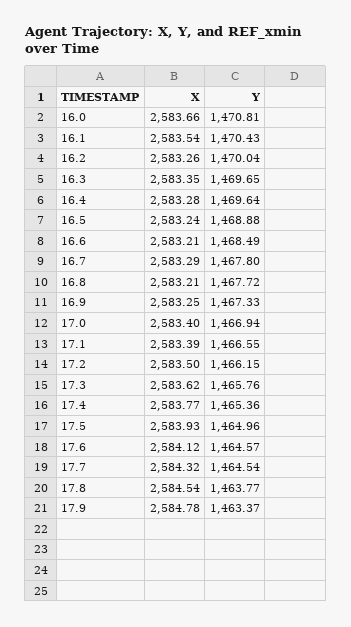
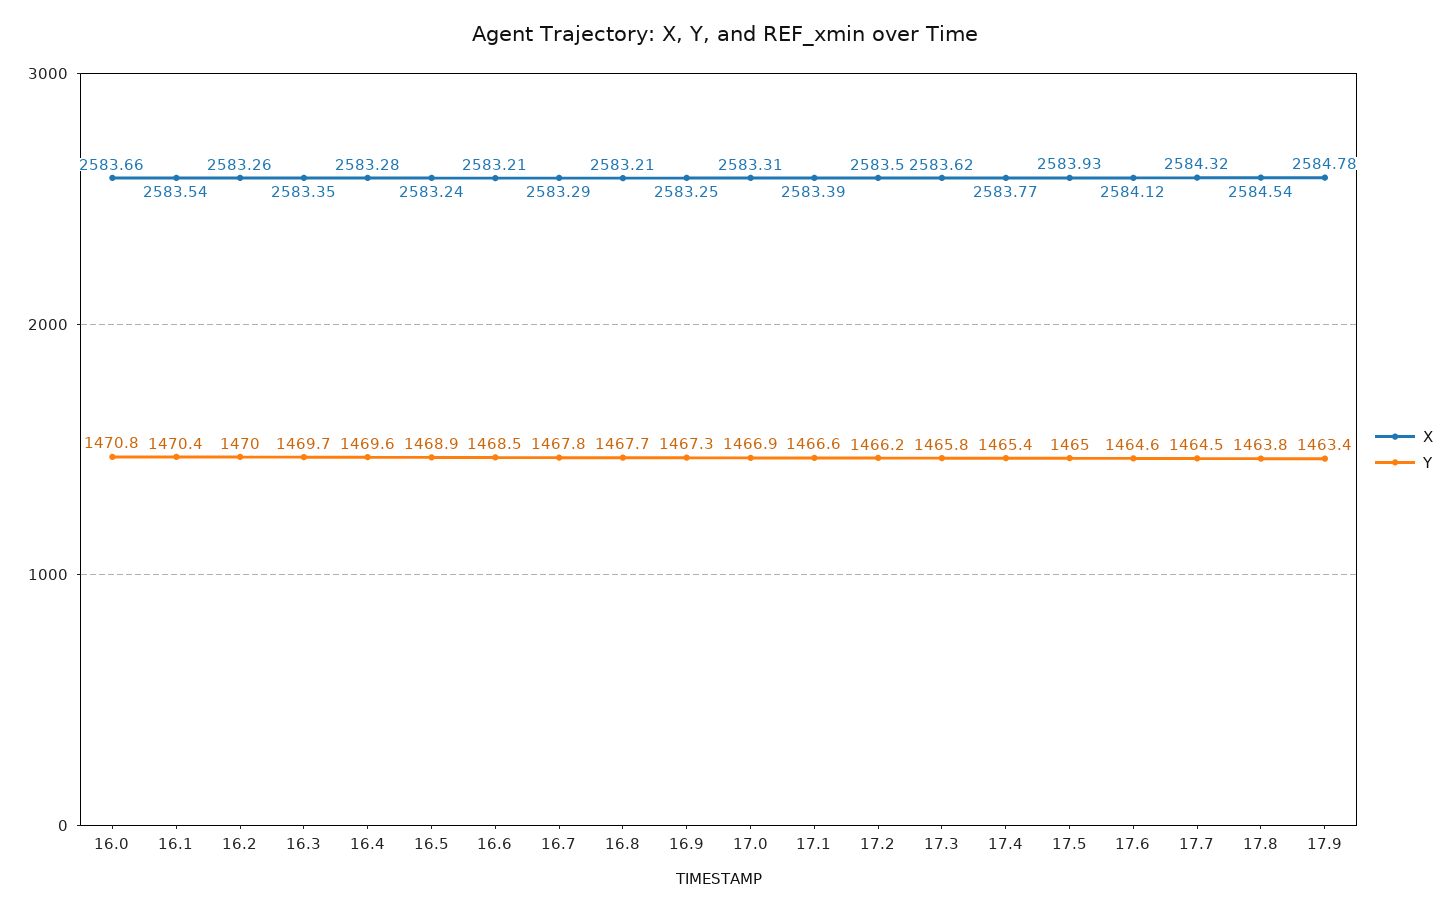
X, 17.0: 2583.4 -> 2583.31

